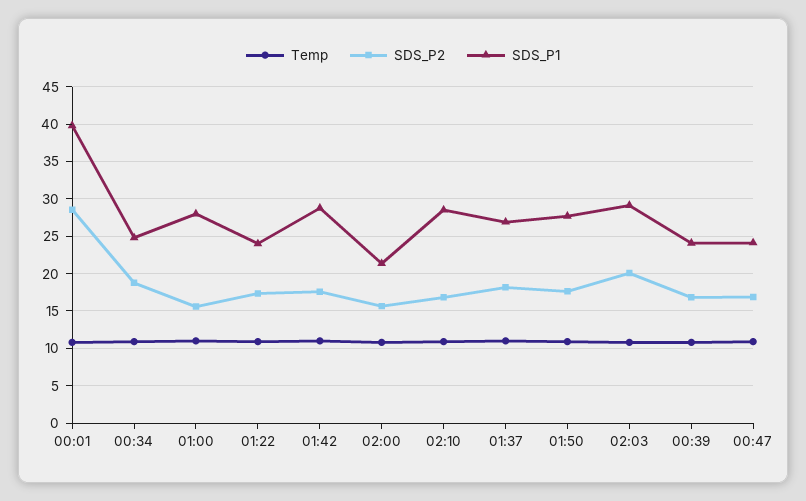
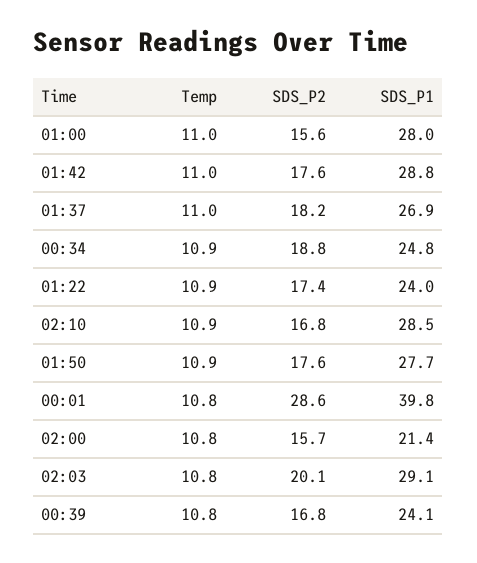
Temp, 00:47: 11 -> none
SDS_P2, 00:47: 17 -> none
SDS_P1, 00:47: 24 -> none

